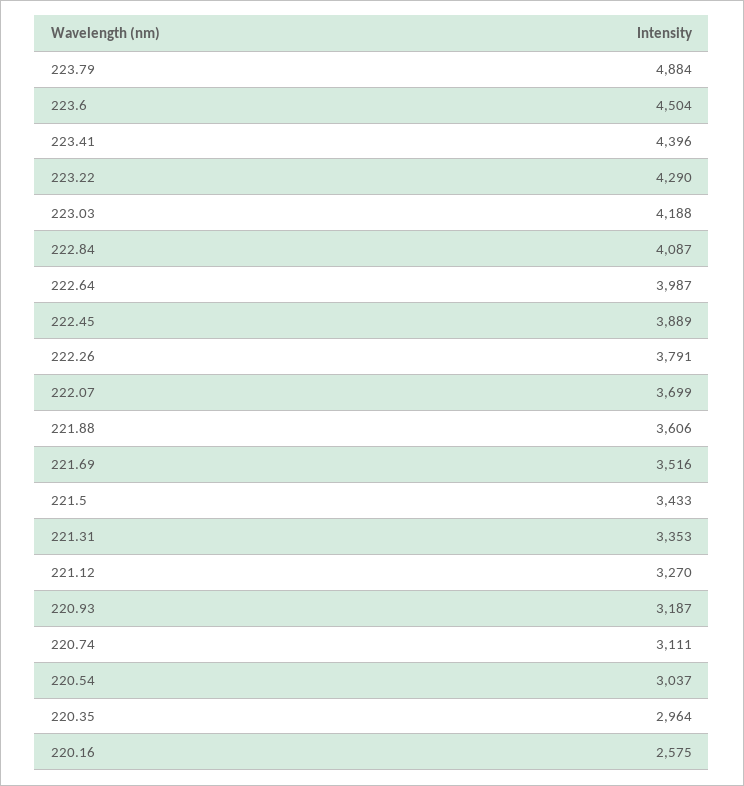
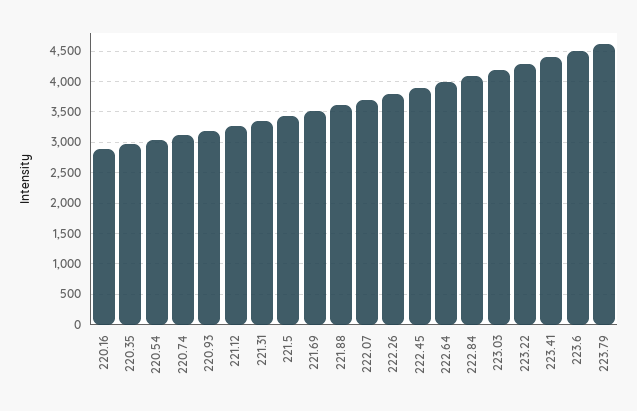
223.79: 4884 -> 4600
220.16: 2575 -> 2900

